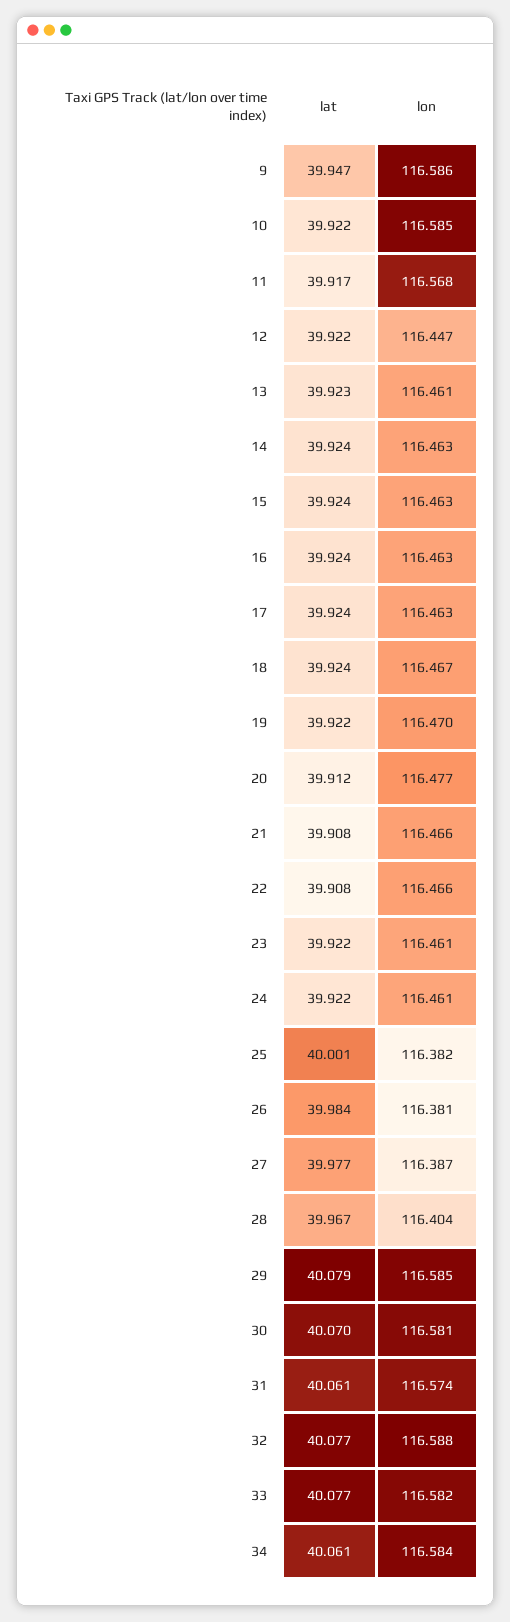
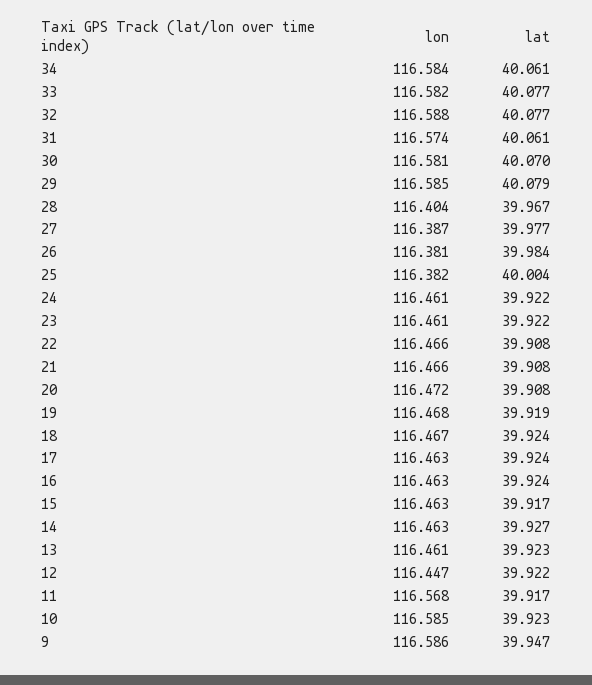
lat, 10: 39.922 -> 39.923
lat, 14: 39.924 -> 39.927
lat, 15: 39.924 -> 39.917
lat, 19: 39.922 -> 39.919
lon, 19: 116.47 -> 116.468
lat, 20: 39.912 -> 39.908
lon, 20: 116.477 -> 116.472
lat, 25: 40.001 -> 40.004

